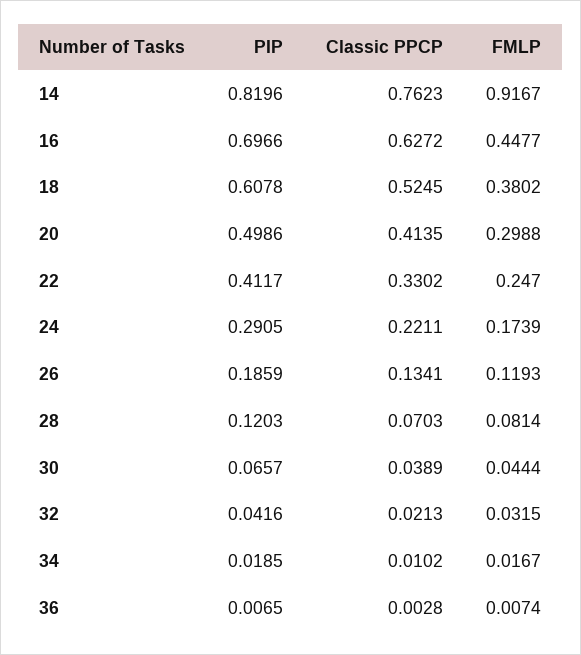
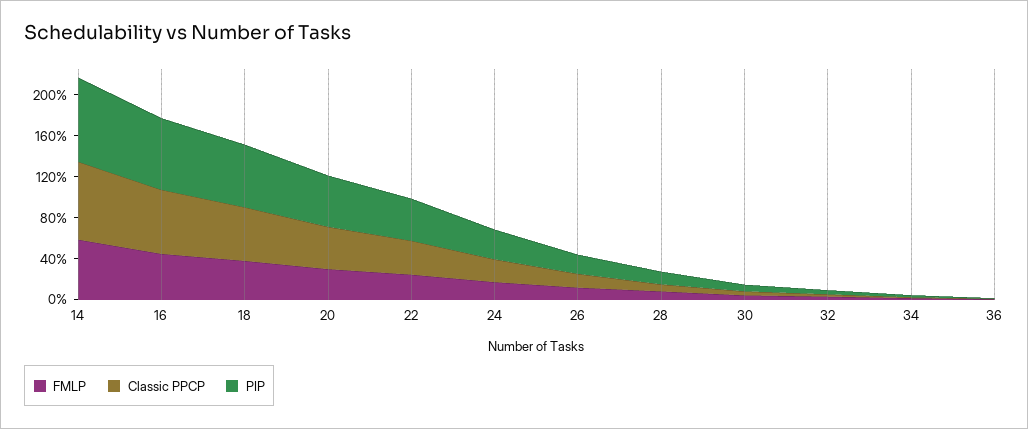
FMLP, 14: 0.9167 -> 0.6

